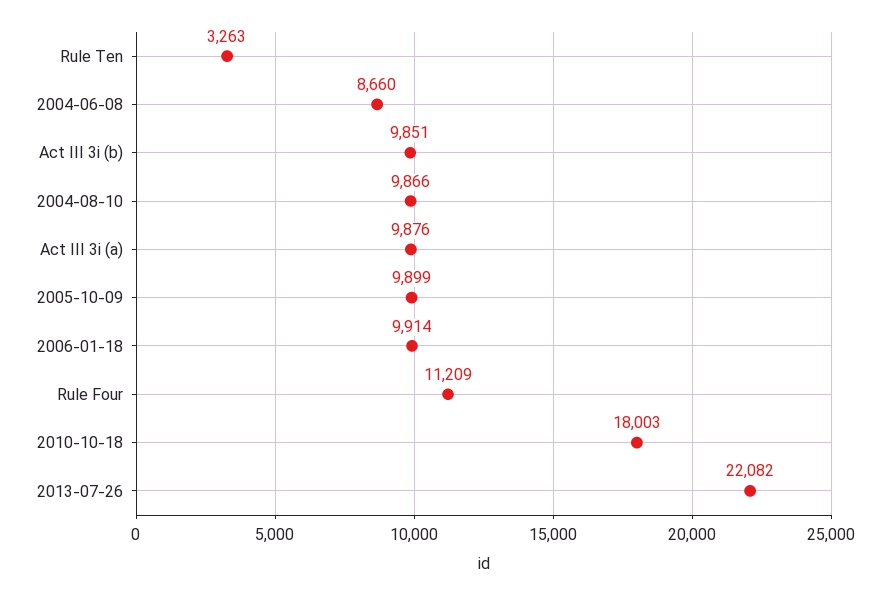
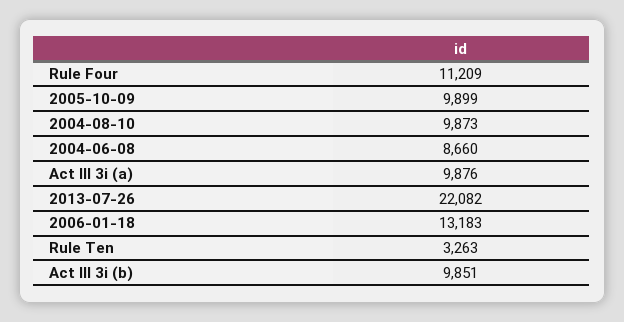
2004-08-10: 9866 -> 9873
2006-01-18: 9914 -> 13183
2010-10-18: 18003 -> none

